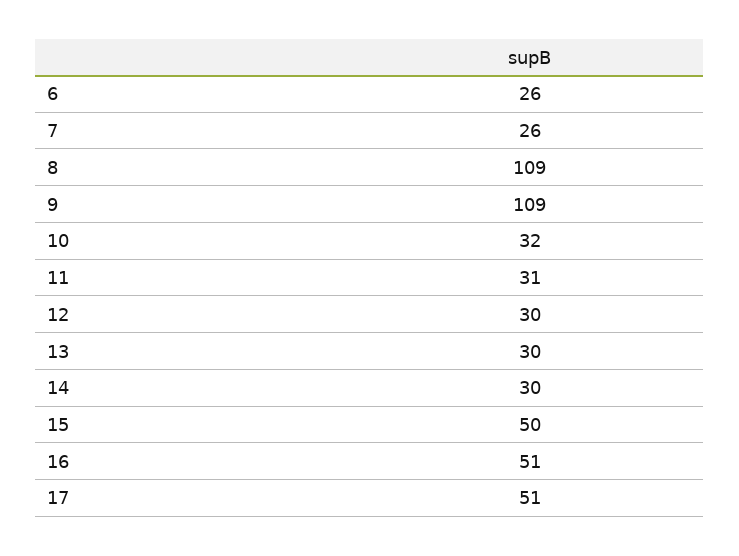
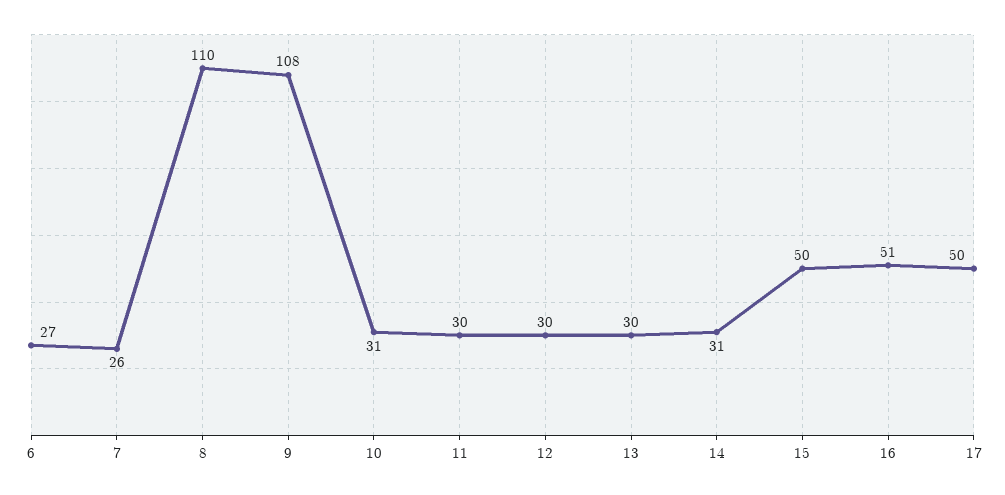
6: 26 -> 27
8: 109 -> 110
9: 109 -> 108
10: 32 -> 31
11: 31 -> 30
14: 30 -> 31
17: 51 -> 50

